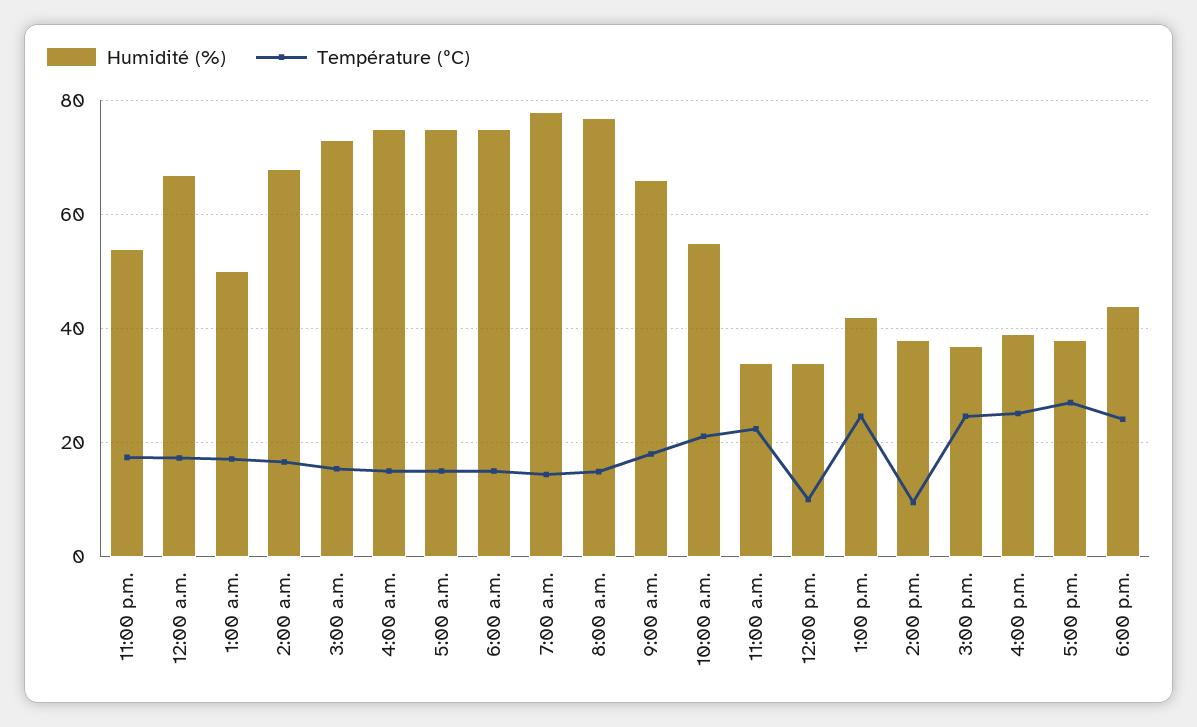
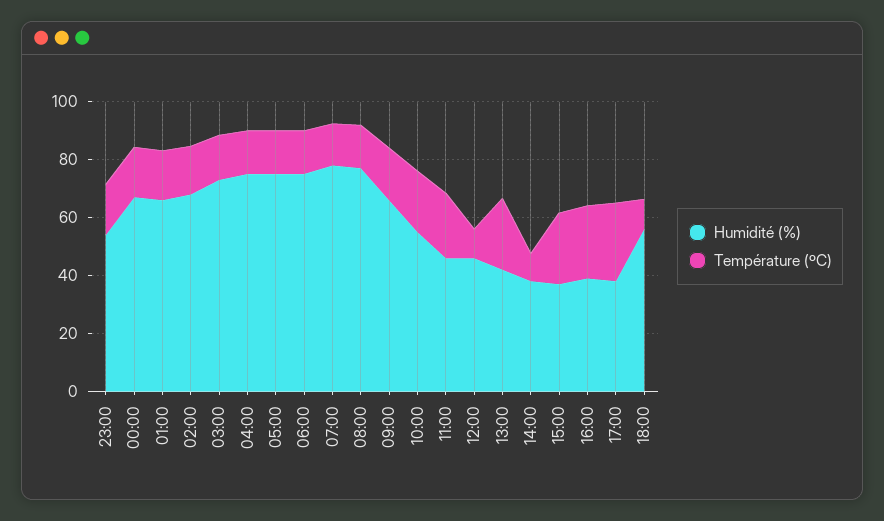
Humidité (%), 1:00 a.m.: 50 -> 65
Humidité (%), 11:00 a.m.: 34 -> 45
Humidité (%), 12:00 p.m.: 34 -> 45
Humidité (%), 6:00 p.m.: 44 -> 55
Température (ºC), 6:00 p.m.: 24 -> 10

